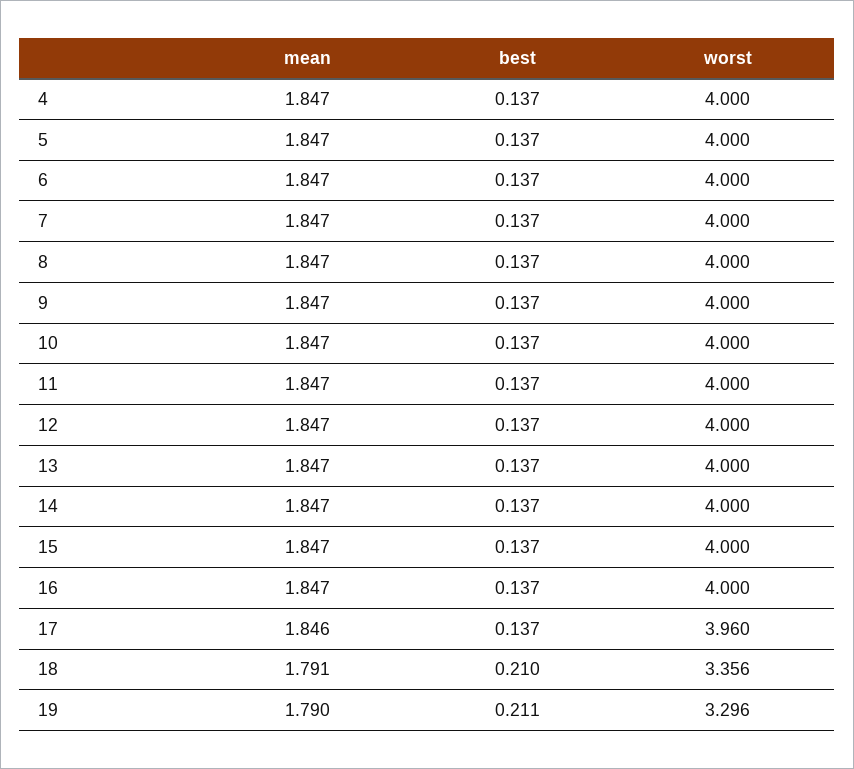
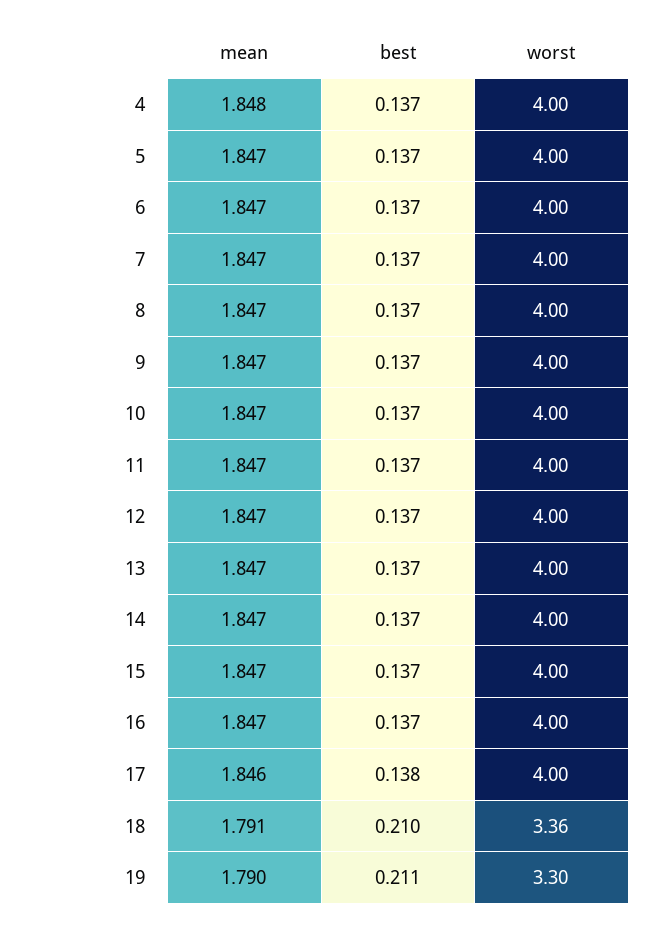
mean, 4: 1.847 -> 1.848
best, 17: 0.137 -> 0.138
worst, 17: 3.96 -> 4

